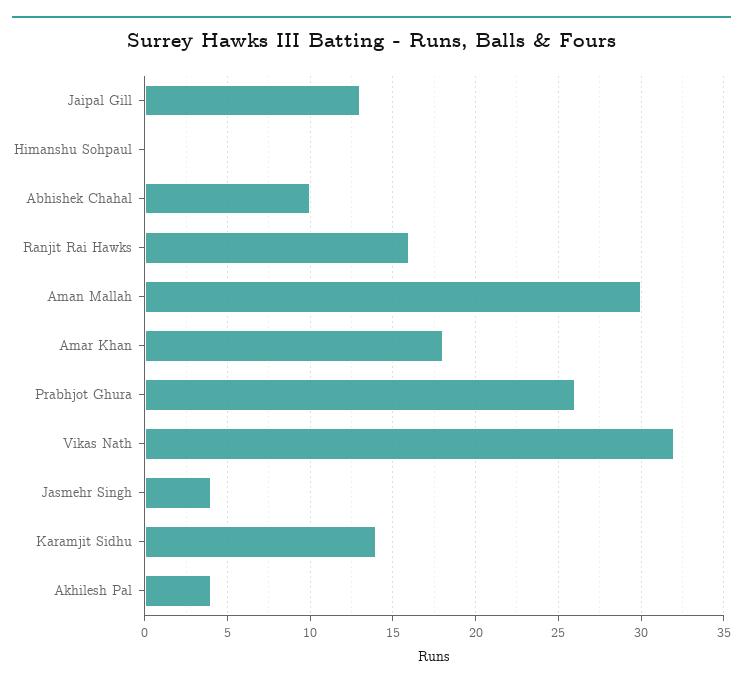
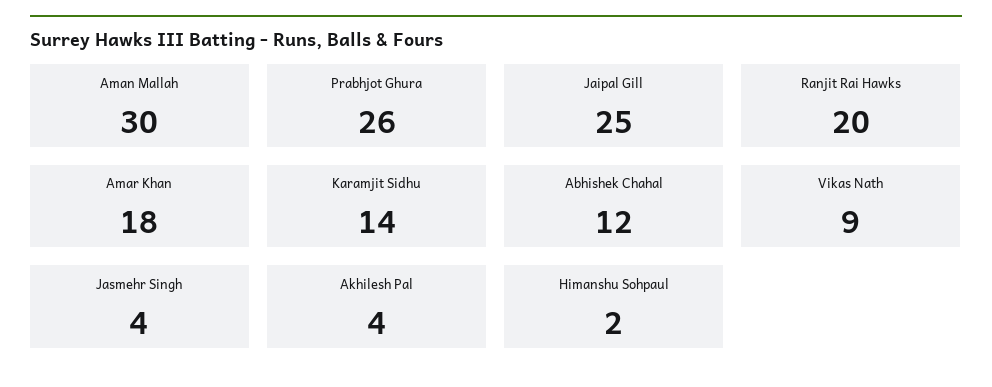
Jaipal Gill: 13 -> 25
Himanshu Sohpaul: 0 -> 2
Abhishek Chahal: 10 -> 12
Ranjit Rai Hawks: 16 -> 20
Vikas Nath: 32 -> 9

